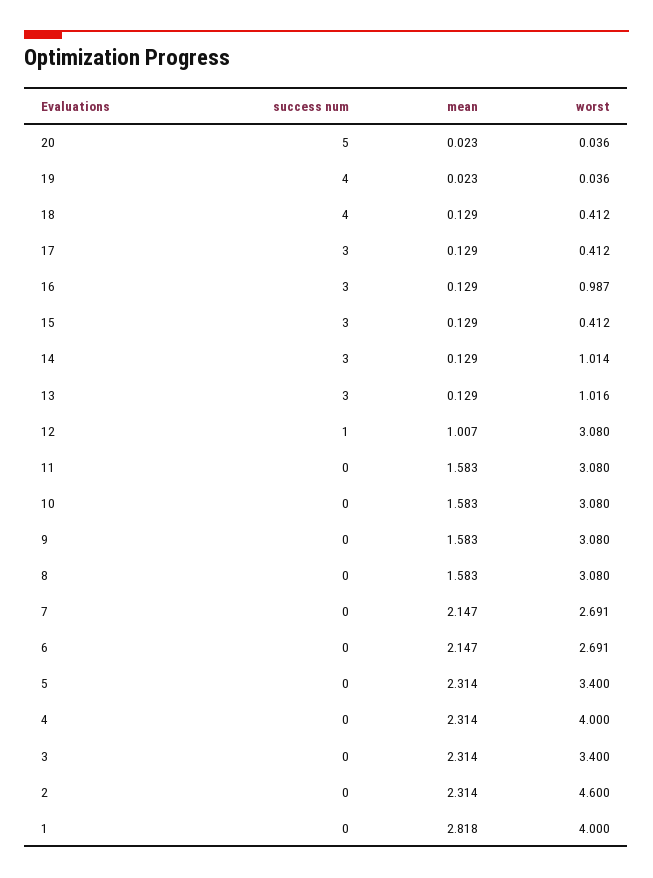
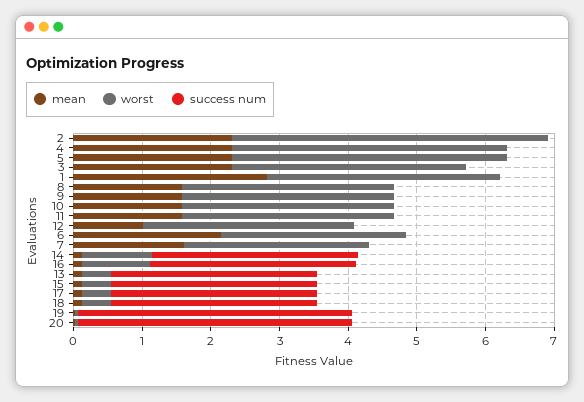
success num, 20: 5 -> 4
success num, 18: 4 -> 3
worst, 13: 1.016 -> 0.4
success num, 12: 1 -> 0
mean, 7: 2.147 -> 1.6
worst, 5: 3.4 -> 4
worst, 1: 4 -> 3.4

